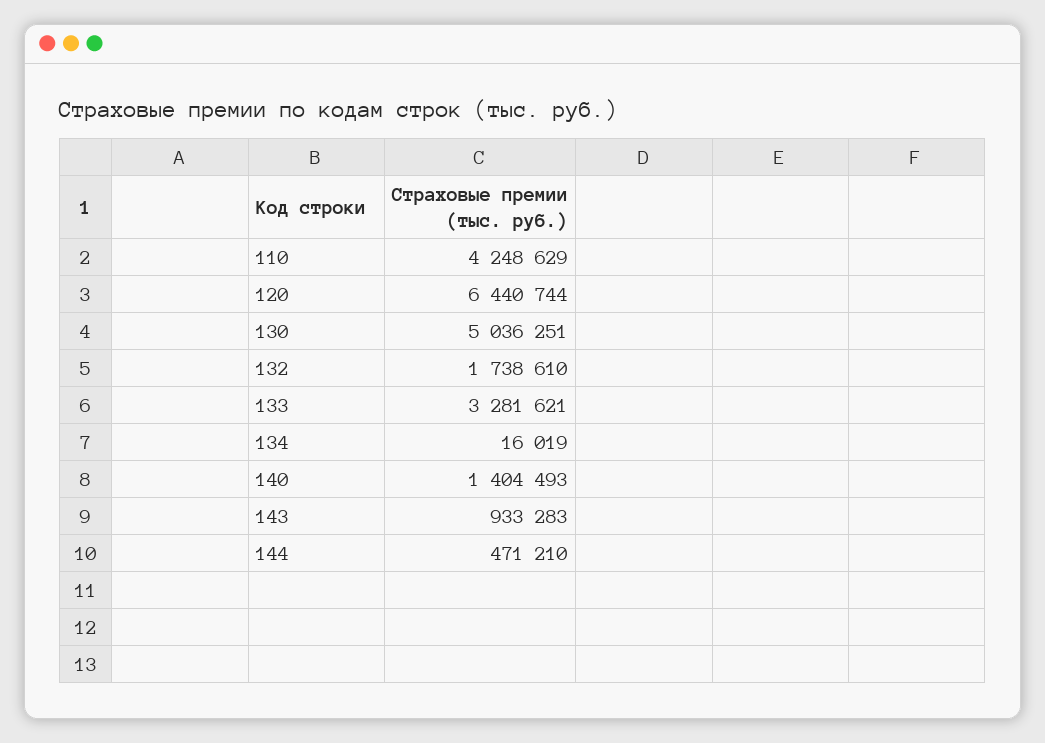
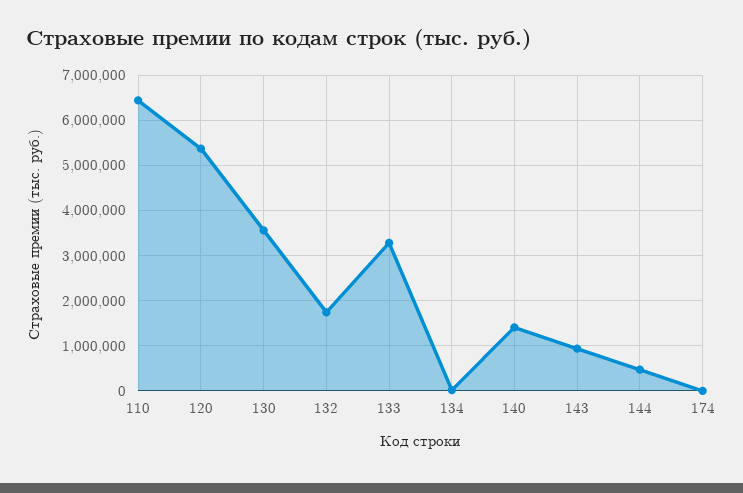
110: 4248629 -> 6400000
120: 6440744 -> 5400000
130: 5036251 -> 3600000
174: none -> 0

